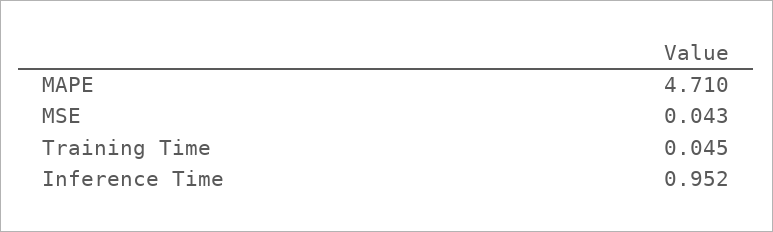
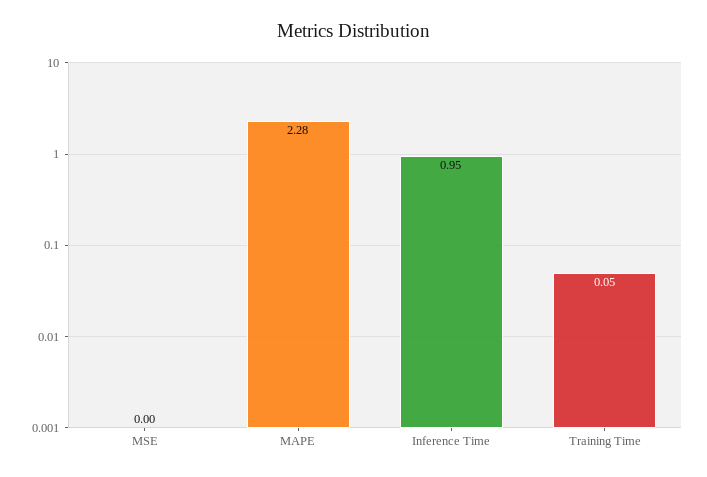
MAPE: 4.71 -> 2.28
MSE: 0.043 -> 0

